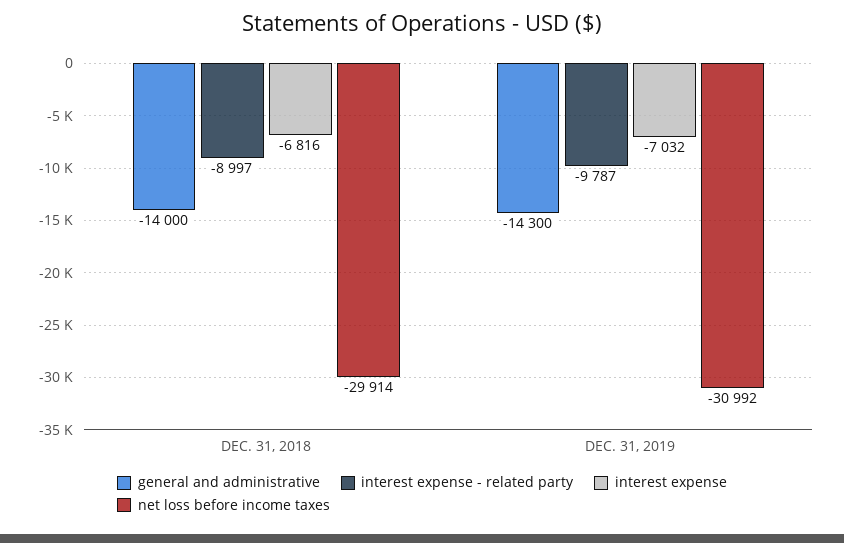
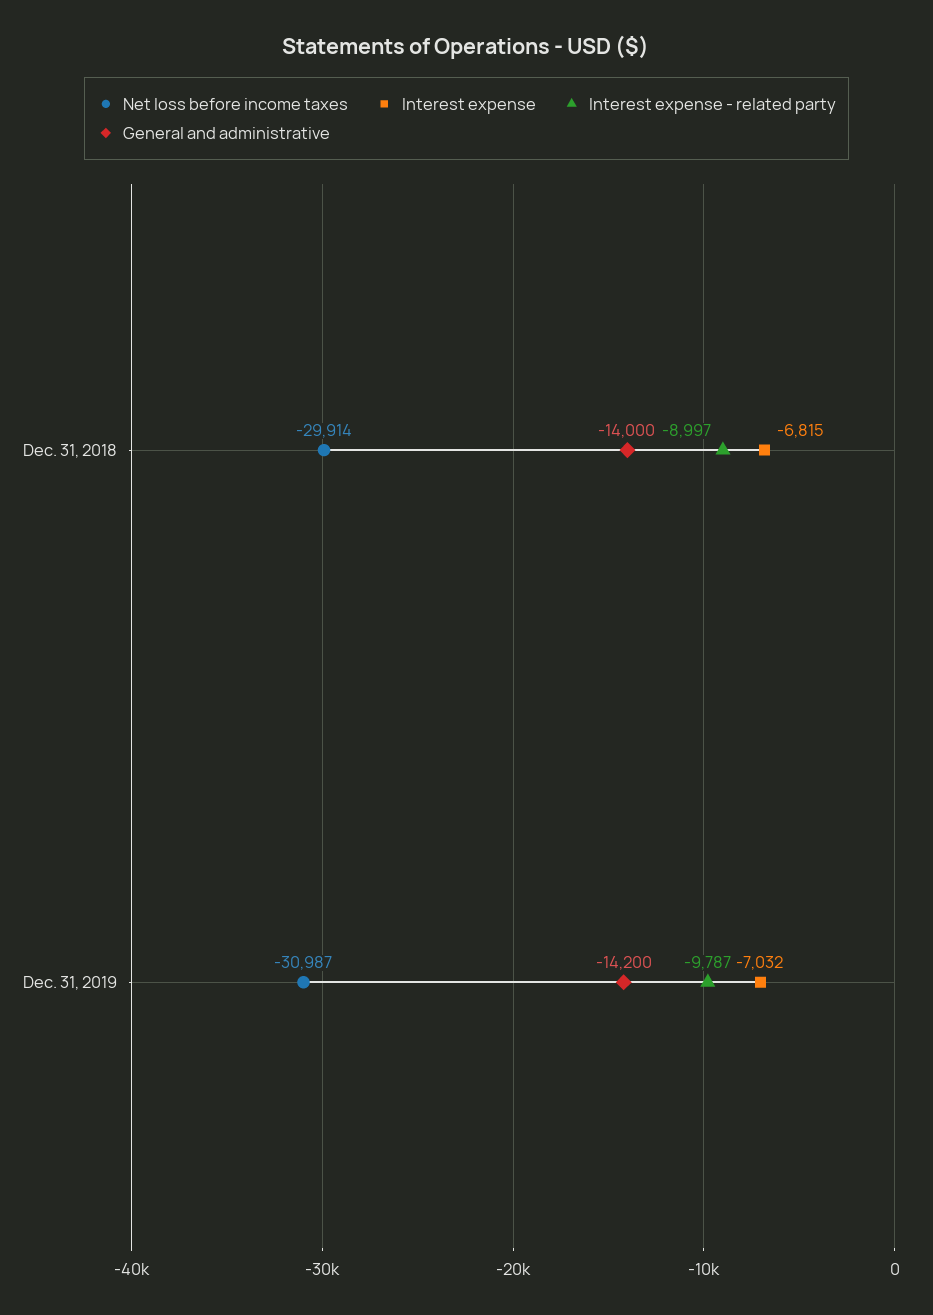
interest expense, DEC. 31, 2018: -6816 -> -6815
general and administrative, DEC. 31, 2019: -14300 -> -14200
net loss before income taxes, DEC. 31, 2019: -30992 -> -30987

